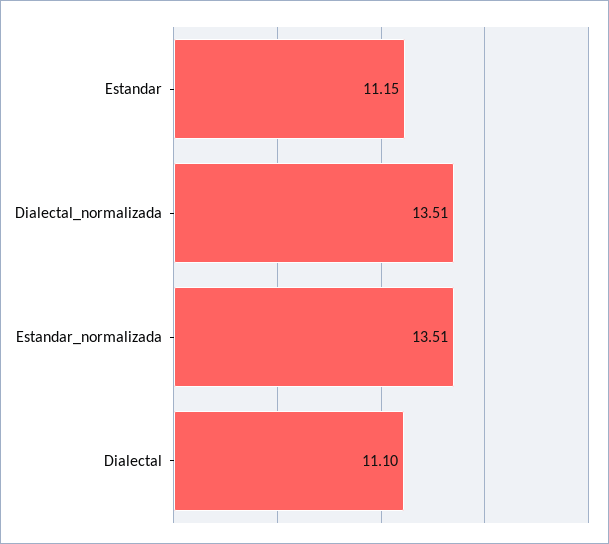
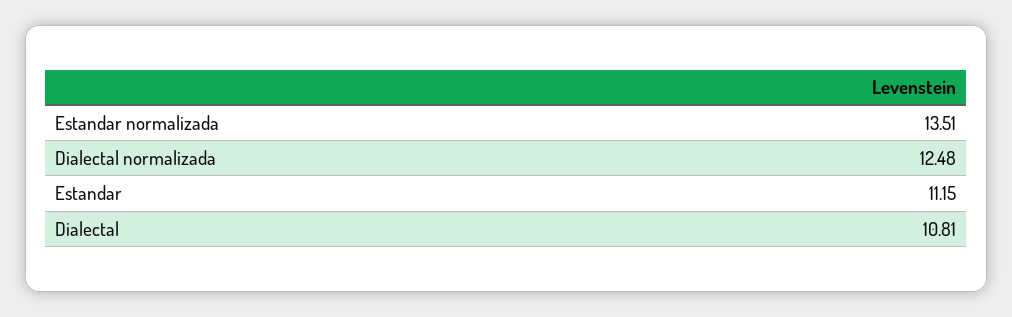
Dialectal_normalizada: 13.51 -> 12.48
Dialectal: 11.1 -> 10.81

